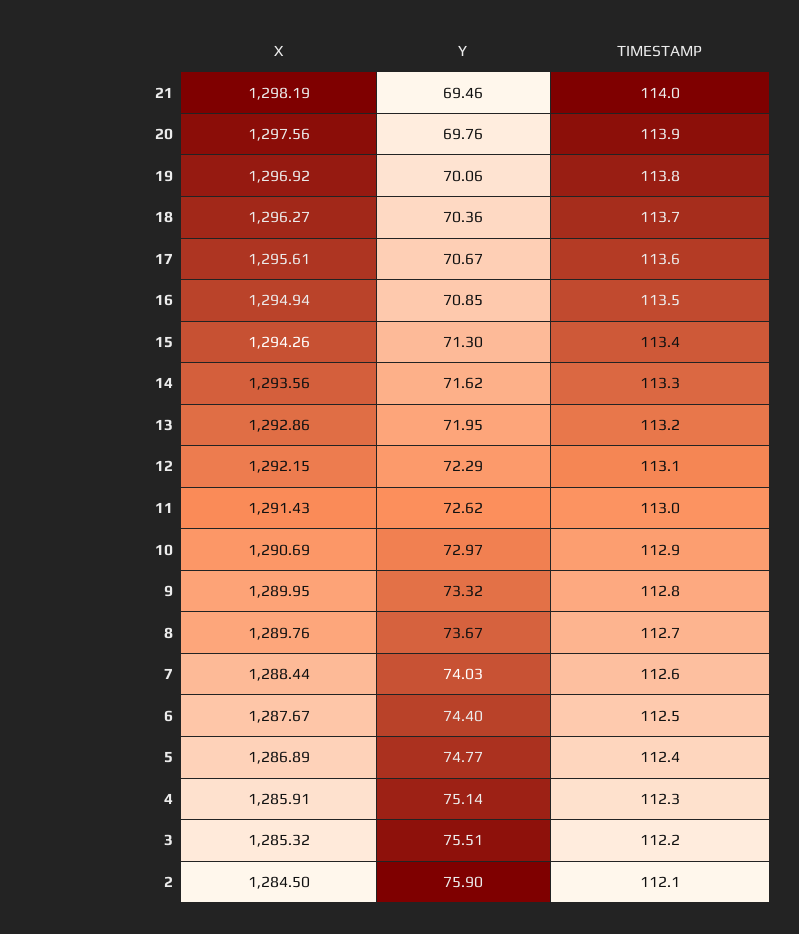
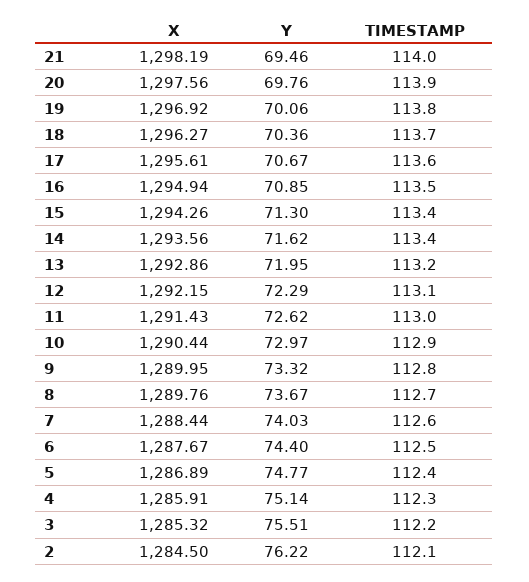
TIMESTAMP, 14: 113.3 -> 113.4
X, 10: 1290.69 -> 1290.44
Y, 2: 75.9 -> 76.22

